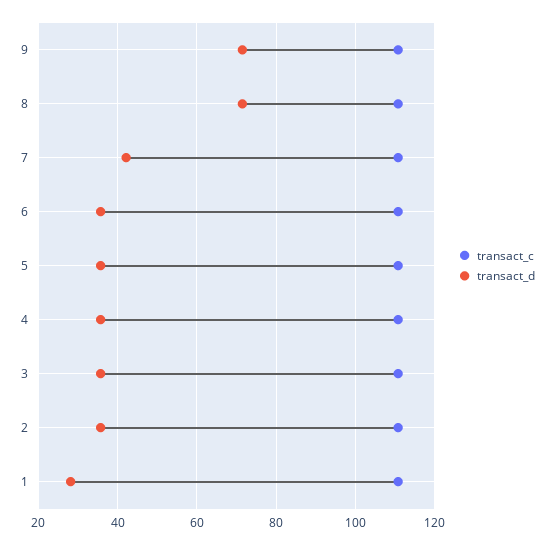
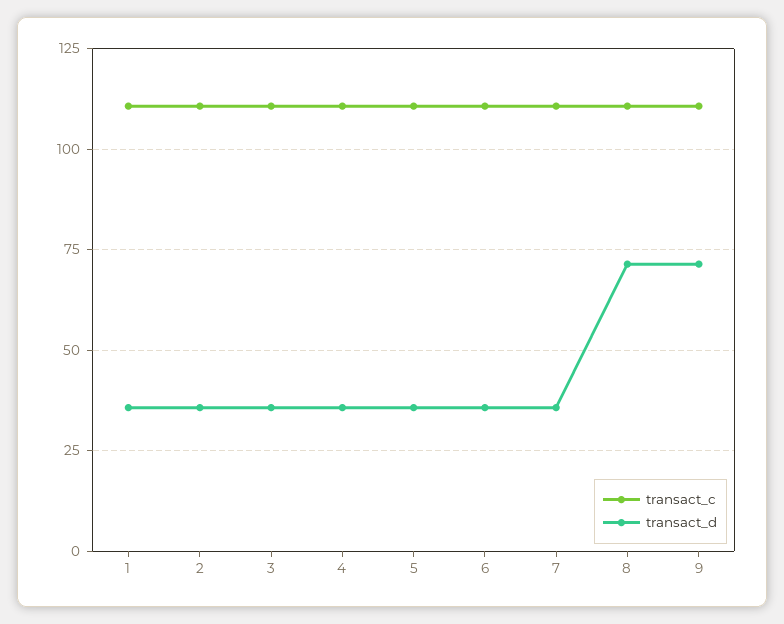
transact_d, 7: 42 -> 35
transact_d, 1: 28 -> 35

